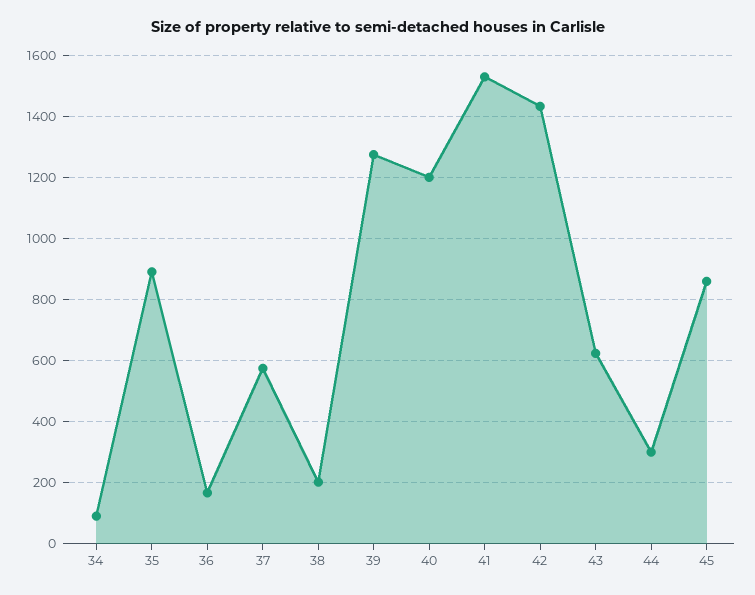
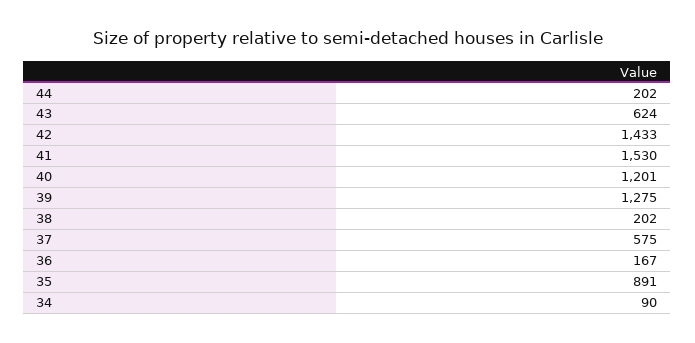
44: 300 -> 202
45: 860 -> none

